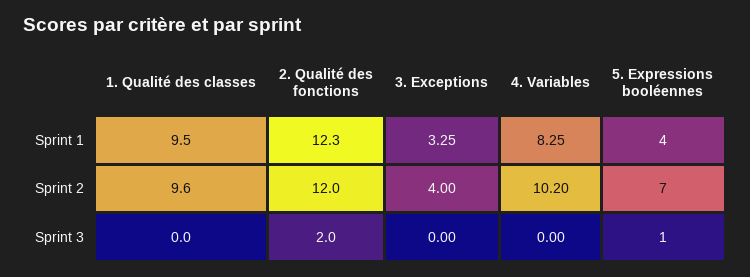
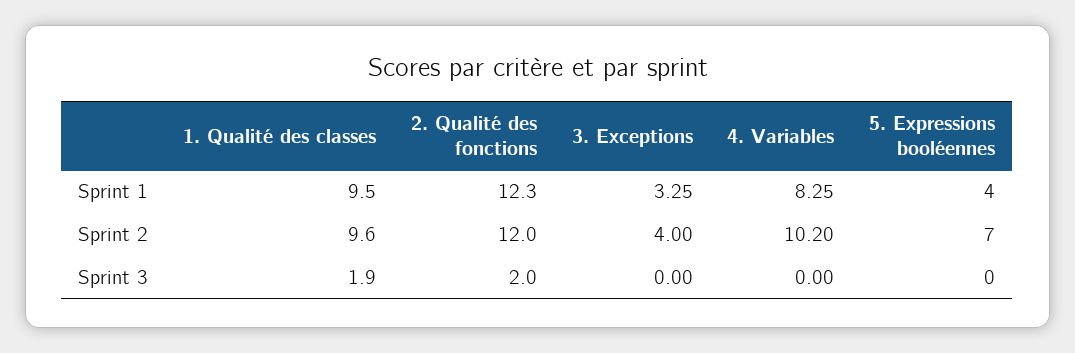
1. Qualité des classes, Sprint 3: 0 -> 1.9
5. Expressions booléennes, Sprint 3: 1 -> 0

